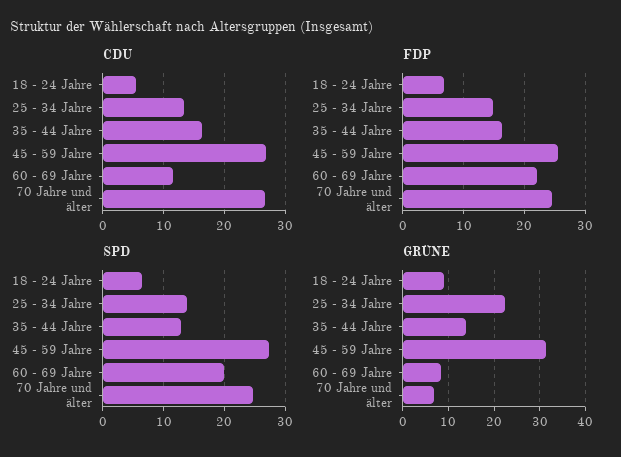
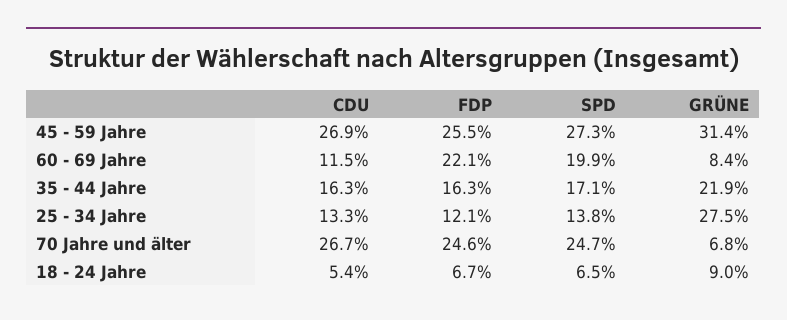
FDP, 25 - 34 Jahre: 15 -> 12.1
SPD, 35 - 44 Jahre: 13 -> 17.1
GRÜNE, 25 - 34 Jahre: 22 -> 27.5
GRÜNE, 35 - 44 Jahre: 14 -> 21.9

